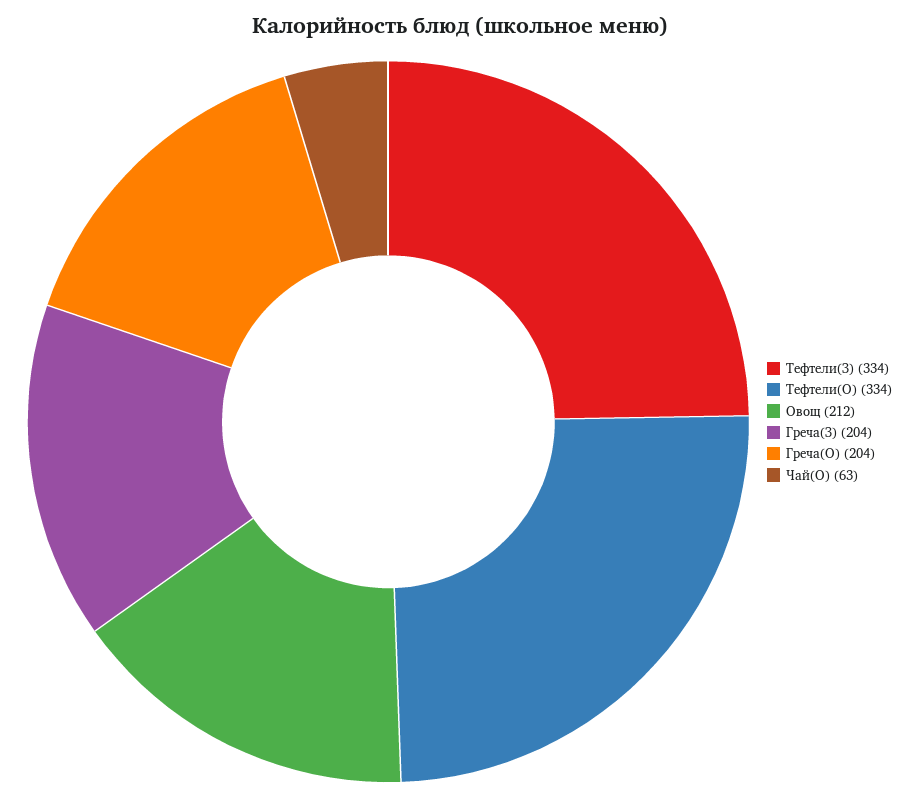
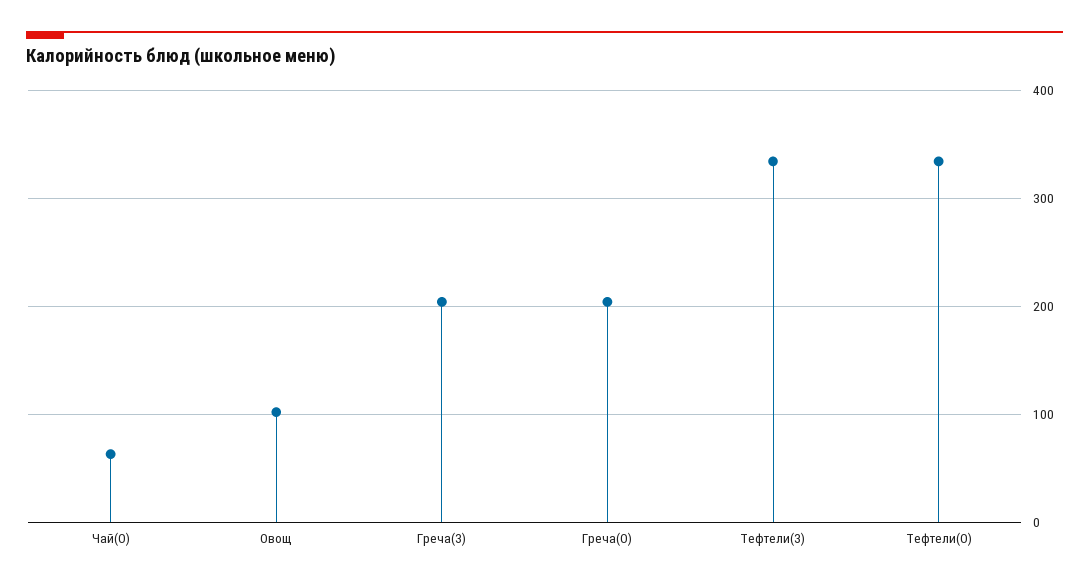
Овощ: 212 -> 100

